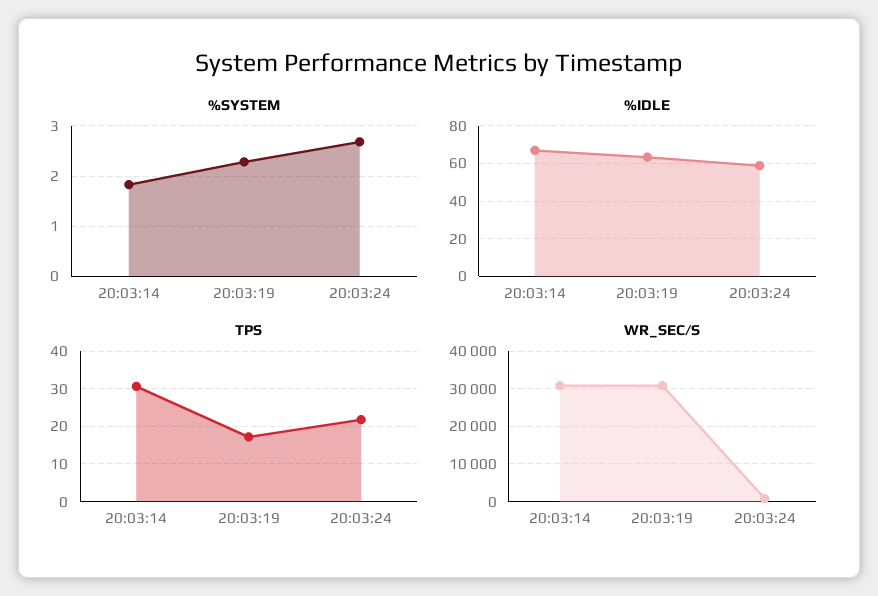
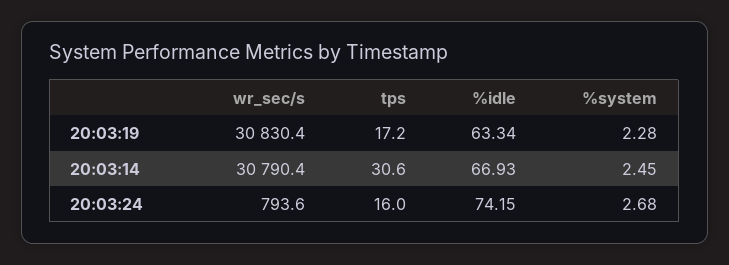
%SYSTEM, 20:03:14: 1.8 -> 2.45
%IDLE, 20:03:24: 60 -> 74.15
TPS, 20:03:24: 22 -> 16

